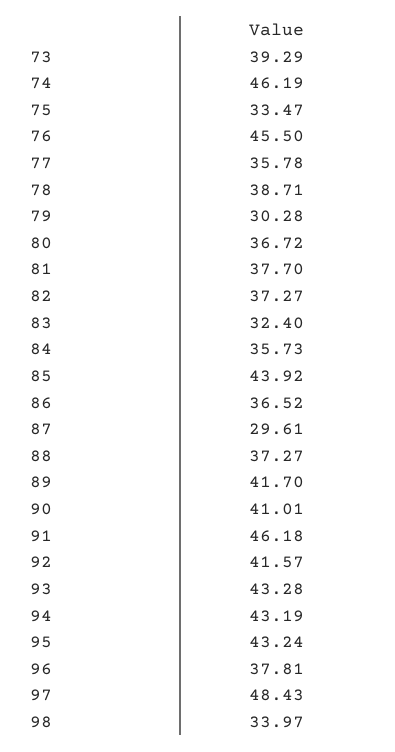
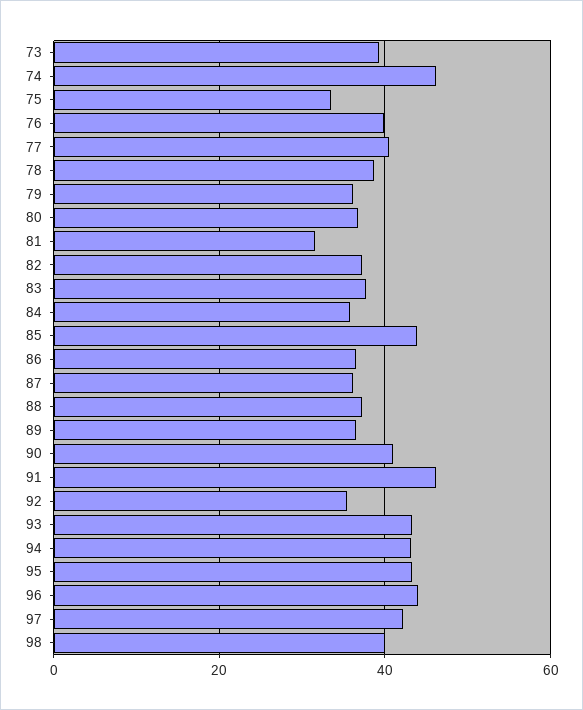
76: 45.5 -> 40
77: 35.78 -> 40
79: 30.28 -> 36
81: 37.7 -> 32
83: 32.4 -> 38
87: 29.61 -> 36
89: 41.7 -> 36
92: 41.57 -> 36
96: 37.81 -> 44
97: 48.43 -> 42
98: 33.97 -> 40

